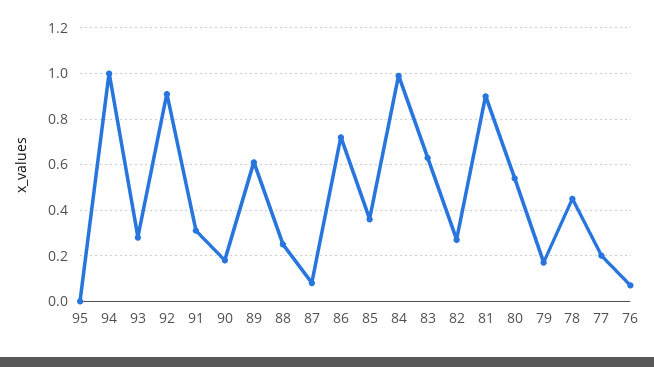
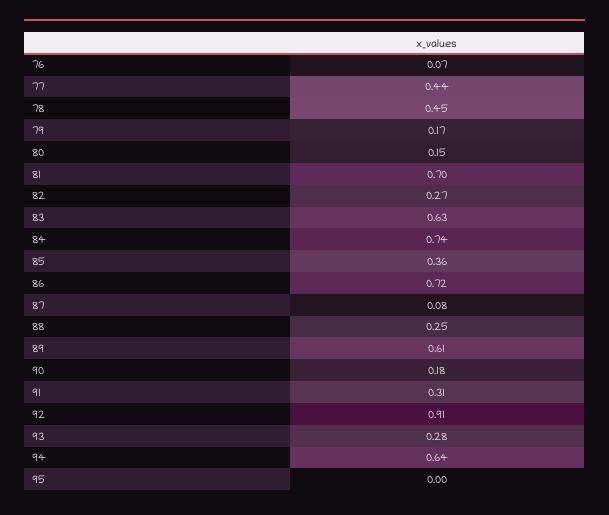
94: 1 -> 0.64
84: 1 -> 0.74
81: 0.9 -> 0.7
80: 0.55 -> 0.15
77: 0.2 -> 0.44

